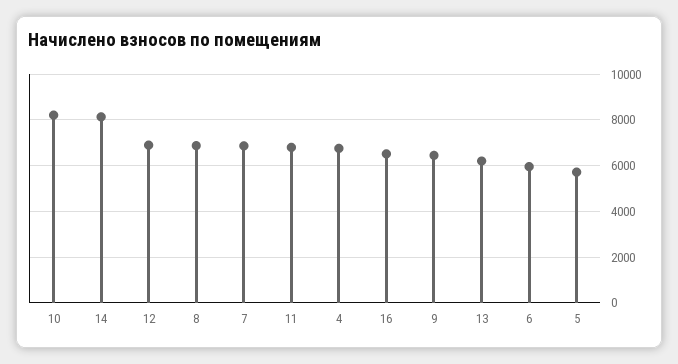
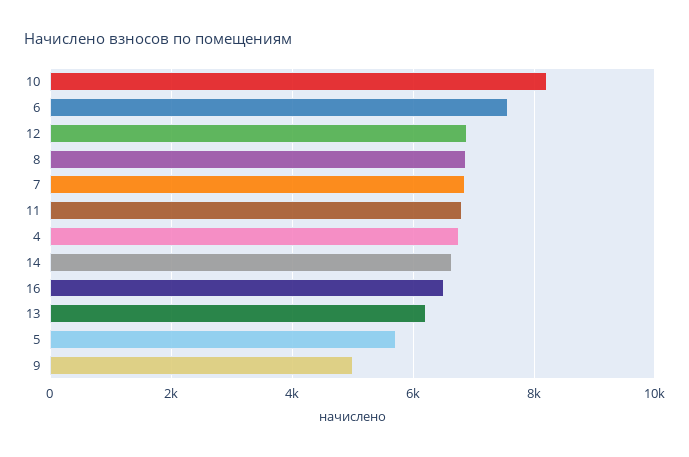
14: 8000 -> 6600
9: 6500 -> 5000
6: 6000 -> 7600

